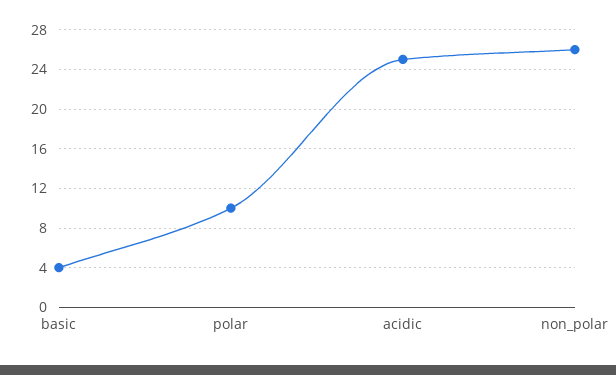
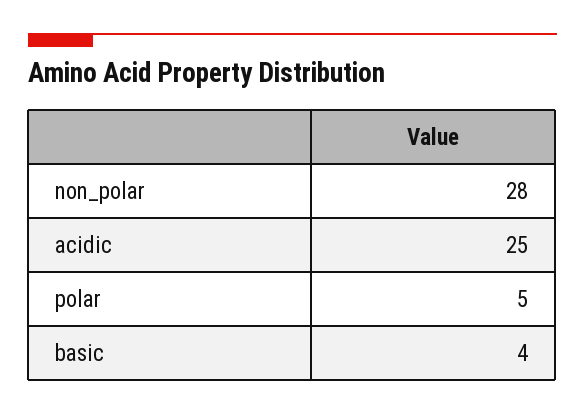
polar: 10 -> 5
non_polar: 26 -> 28

